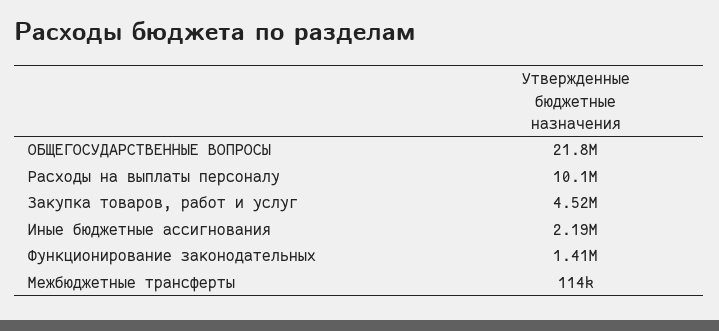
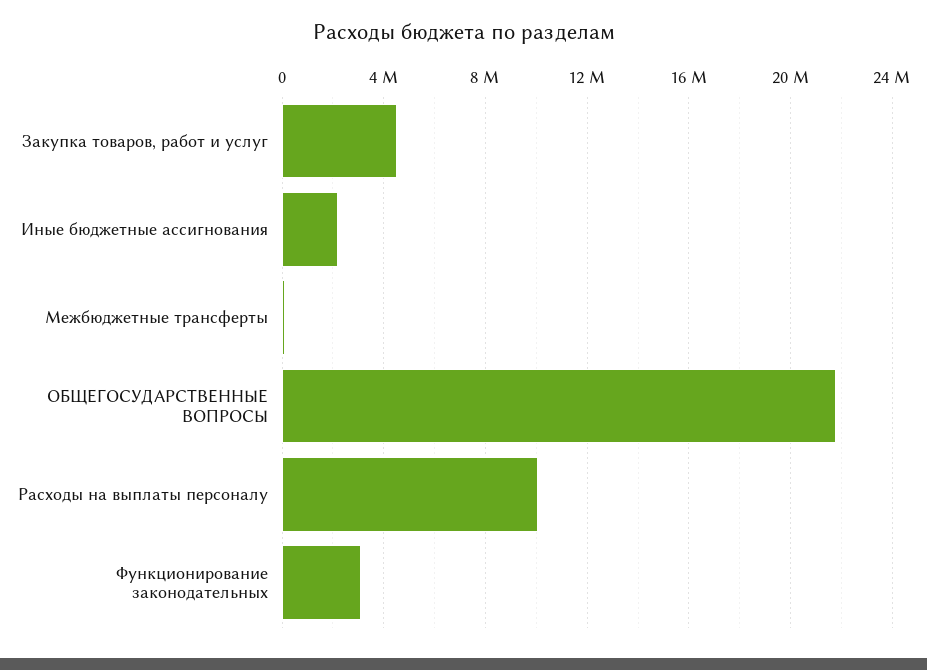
Функционирование законодательных: 1410000 -> 3000000

